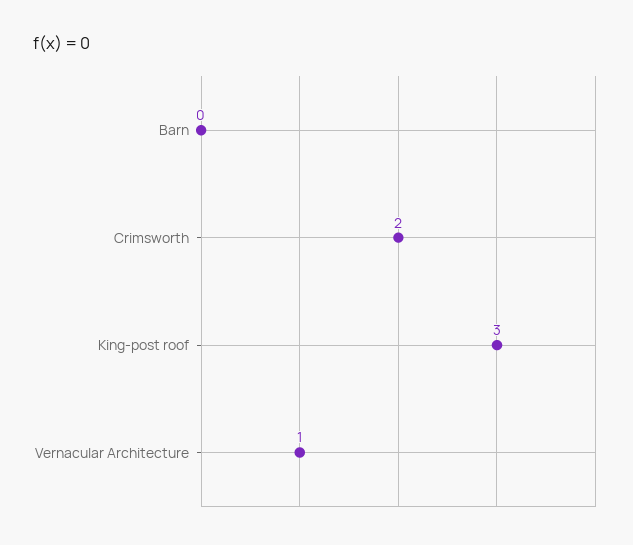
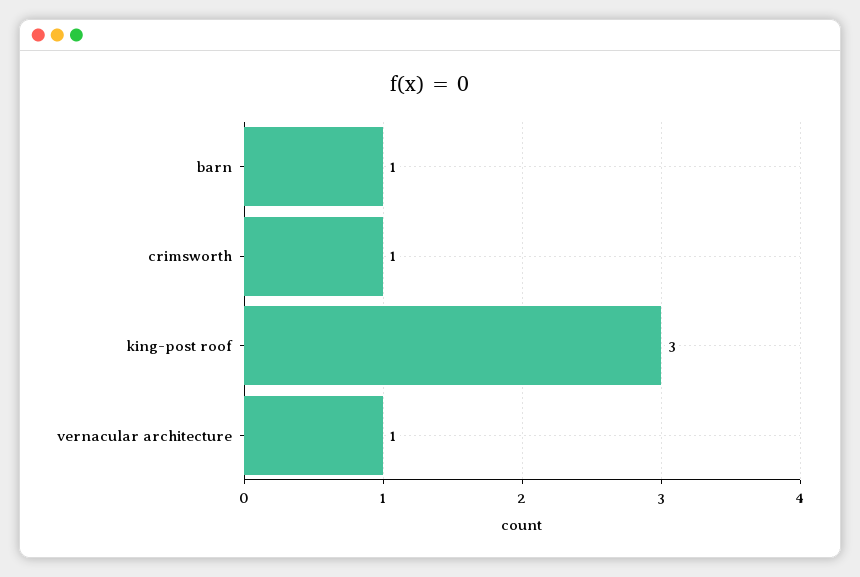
Barn: 0 -> 1
Crimsworth: 2 -> 1

